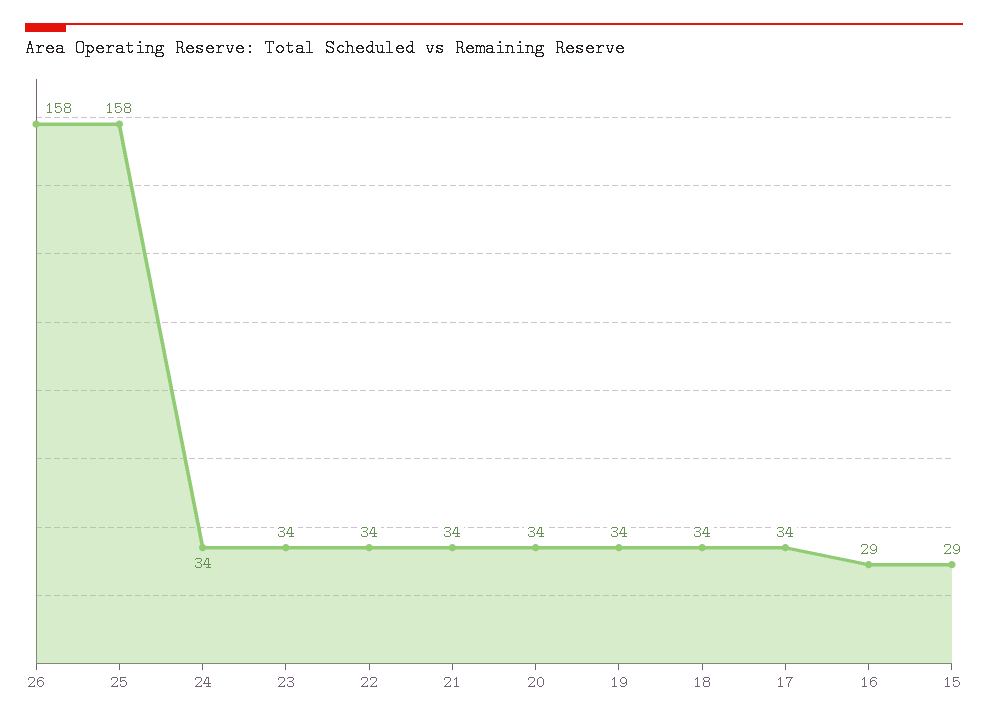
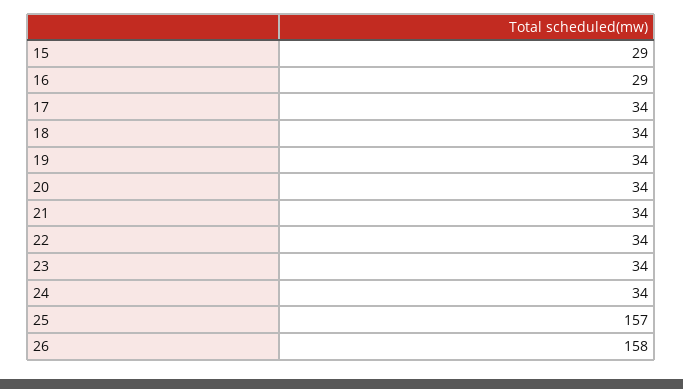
25: 158 -> 157

